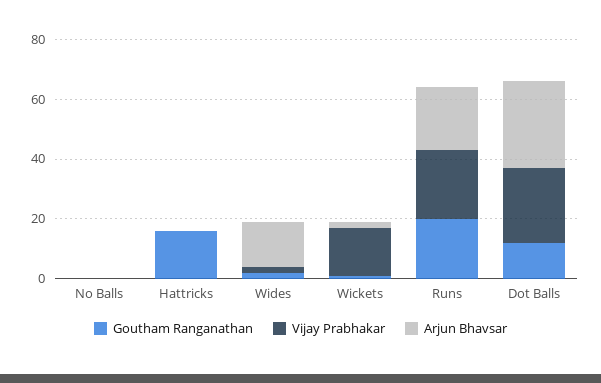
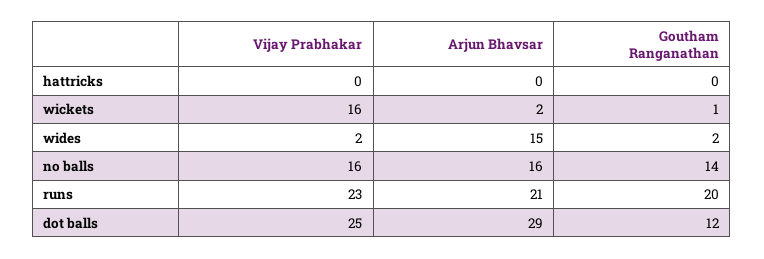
Goutham Ranganathan, No Balls: 0 -> 14
Vijay Prabhakar, No Balls: 0 -> 16
Arjun Bhavsar, No Balls: 0 -> 16
Goutham Ranganathan, Hattricks: 15 -> 0

